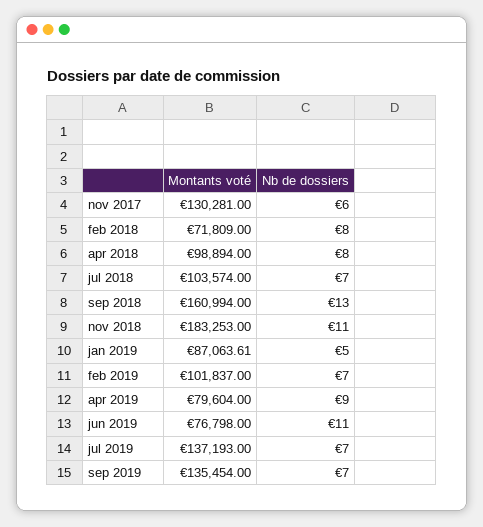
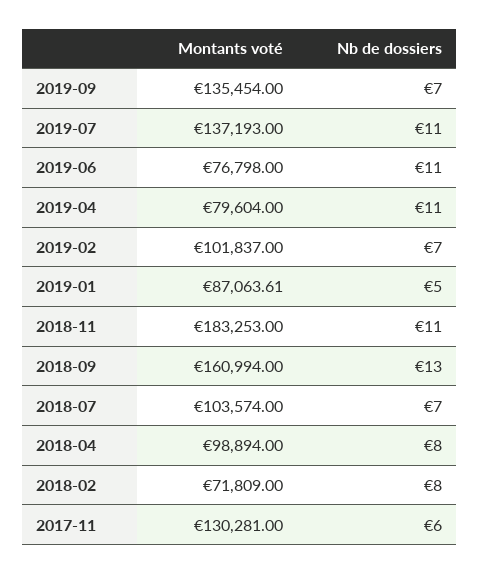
Nb de dossiers, apr 2019: 9 -> 11
Nb de dossiers, jul 2019: 7 -> 11

